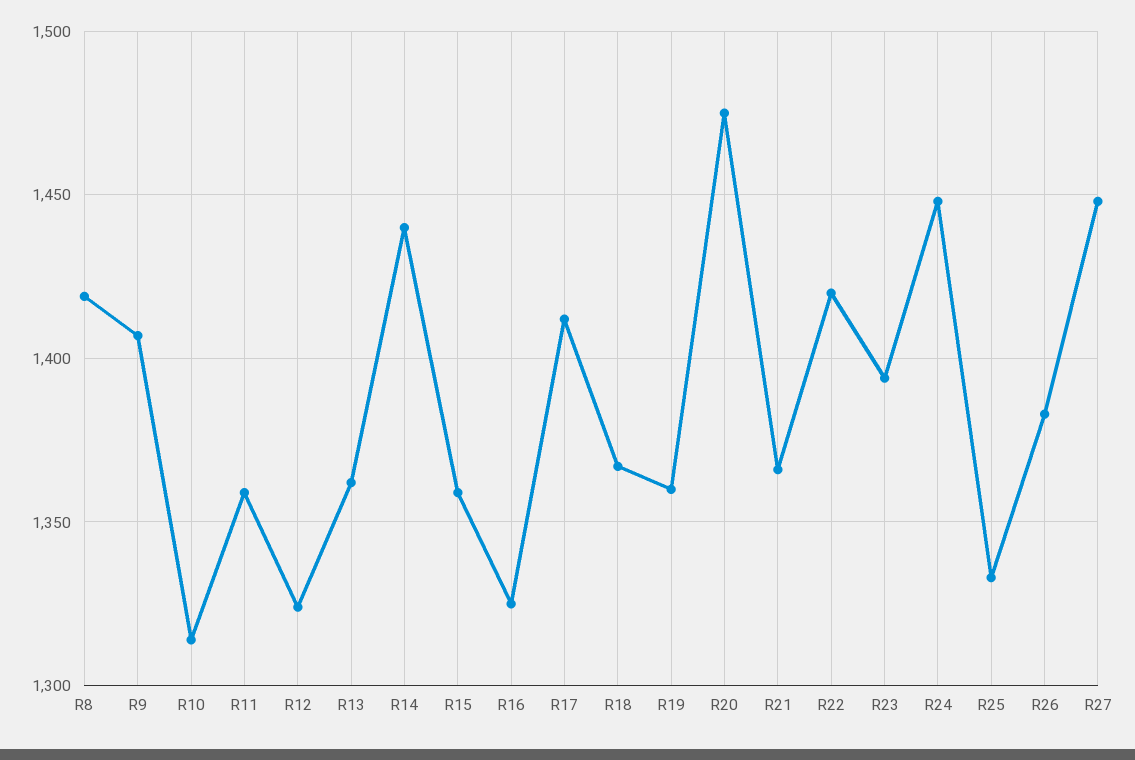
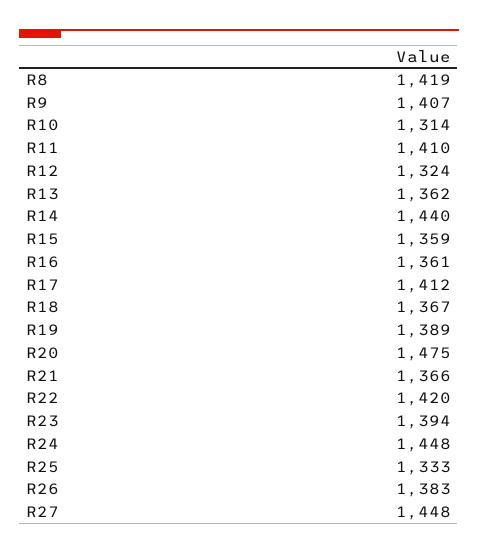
R11: 1360 -> 1410
R16: 1325 -> 1361
R19: 1360 -> 1389

